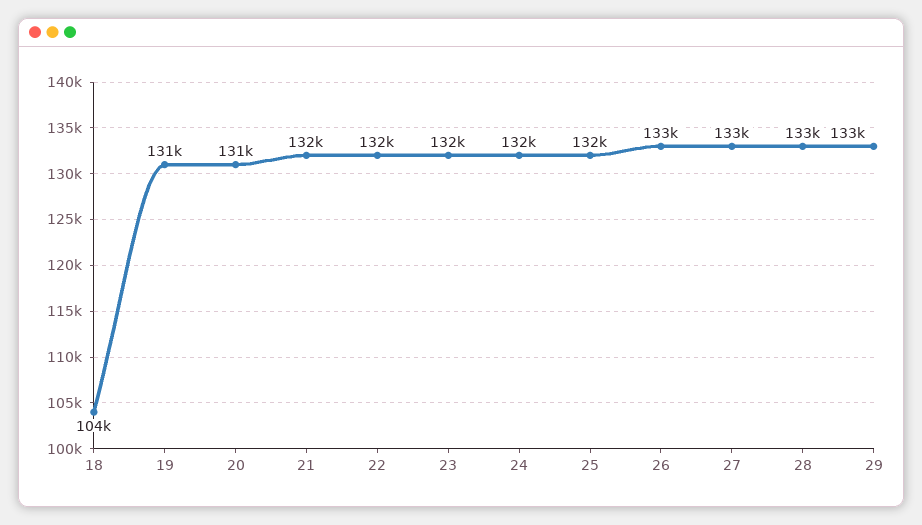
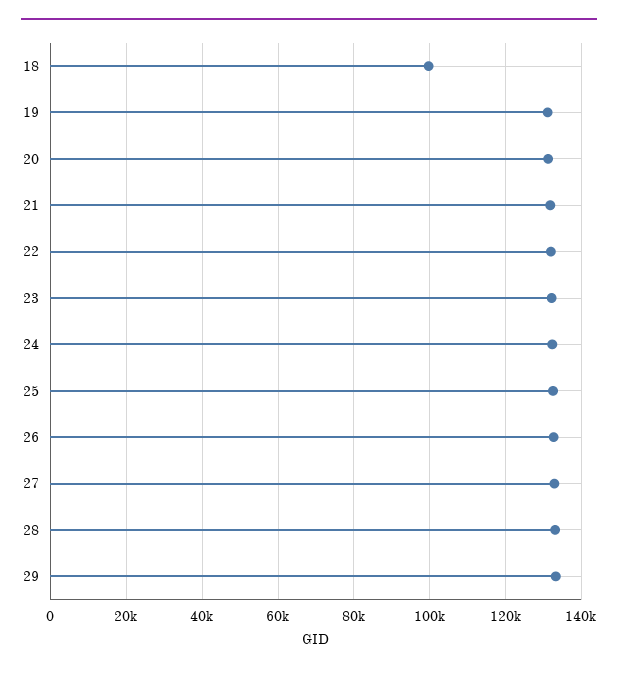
18: 104000 -> 100000

